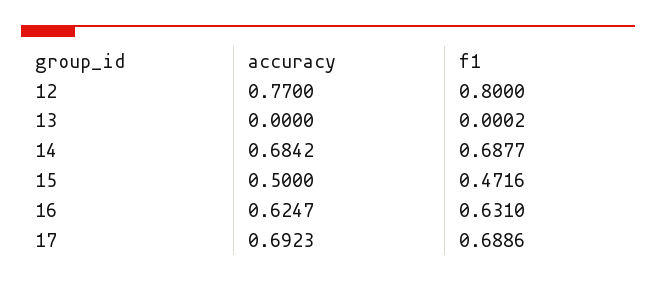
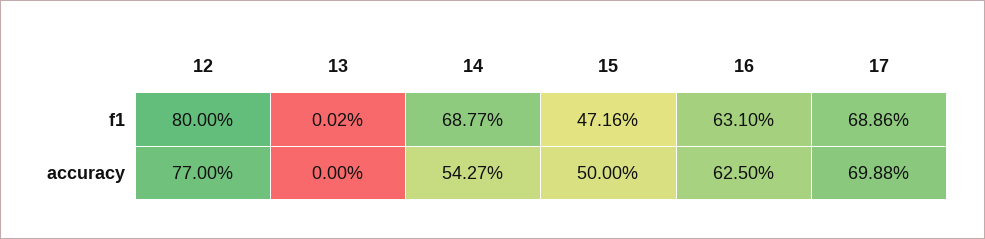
accuracy, 14: 0.6842 -> 0.5427
accuracy, 16: 0.6247 -> 0.625
accuracy, 17: 0.6923 -> 0.6988

